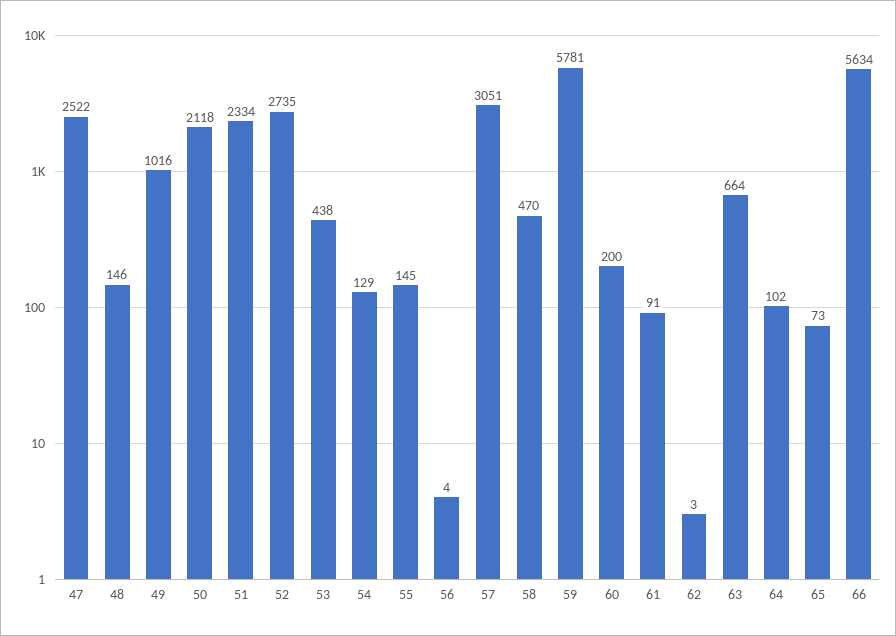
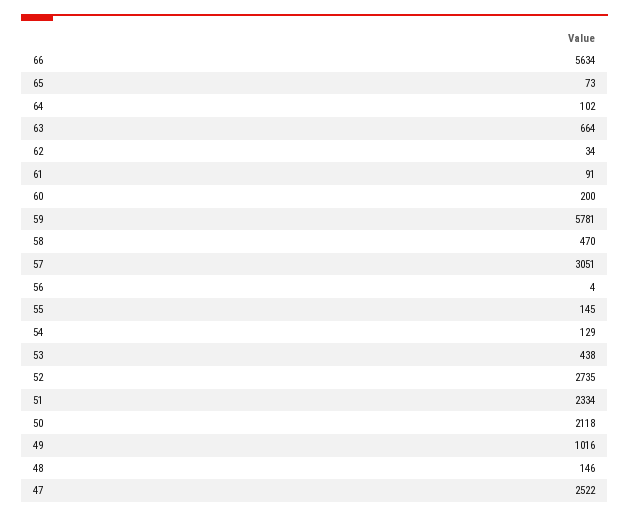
62: 3 -> 34

